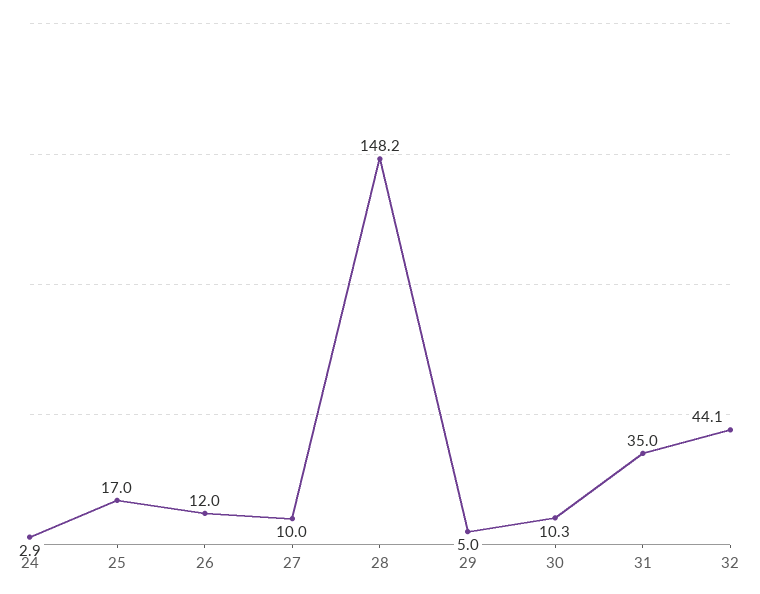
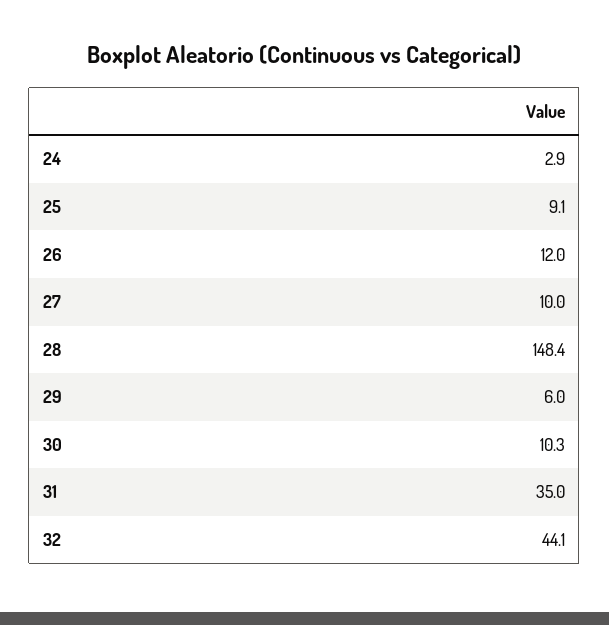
25: 17 -> 9.1
28: 148.2 -> 148.4
29: 5 -> 6

